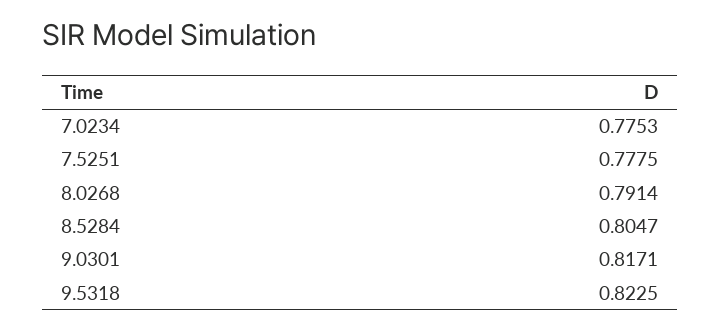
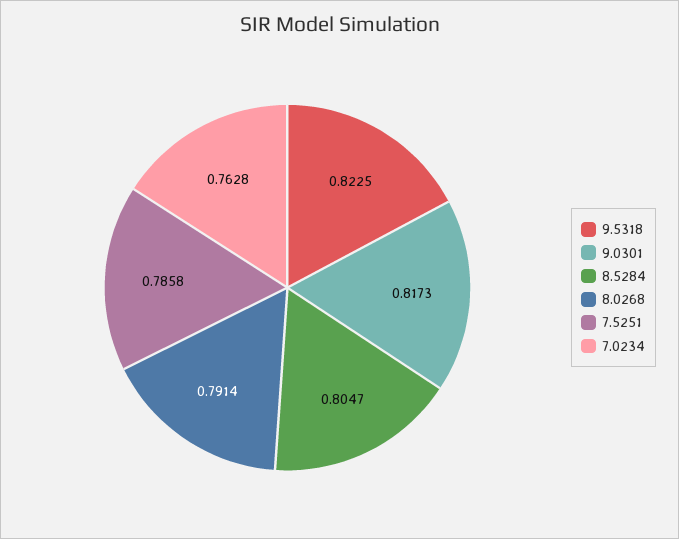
7.0234: 0.7753 -> 0.7628
7.5251: 0.7775 -> 0.7858
9.0301: 0.8171 -> 0.8173

